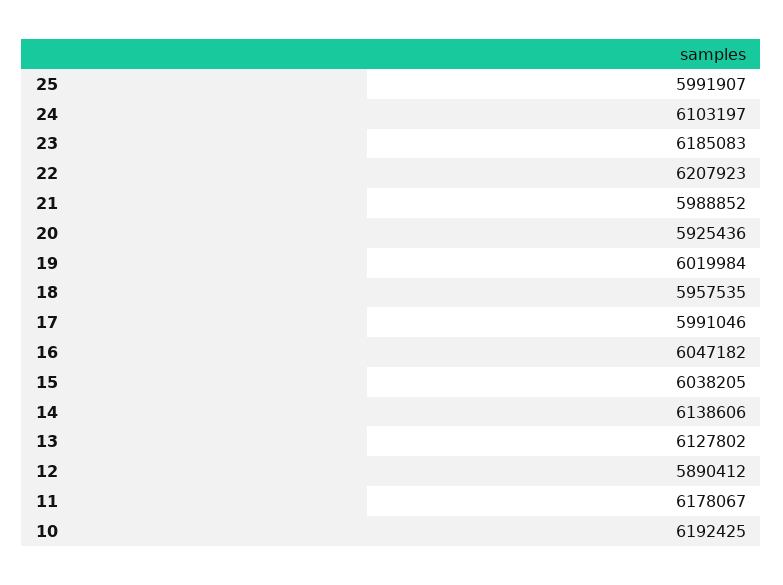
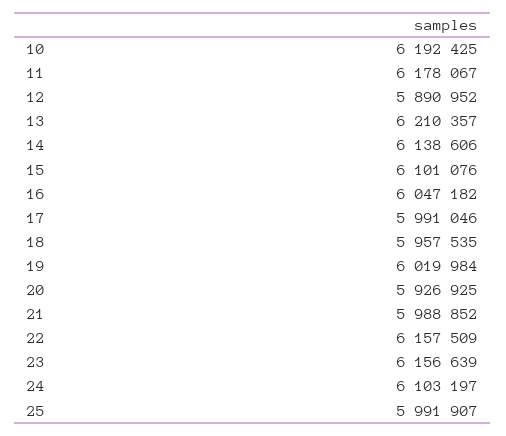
23: 6185083 -> 6156639
22: 6207923 -> 6157509
20: 5925436 -> 5926925
15: 6038205 -> 6101076
13: 6127802 -> 6210357
12: 5890412 -> 5890952

